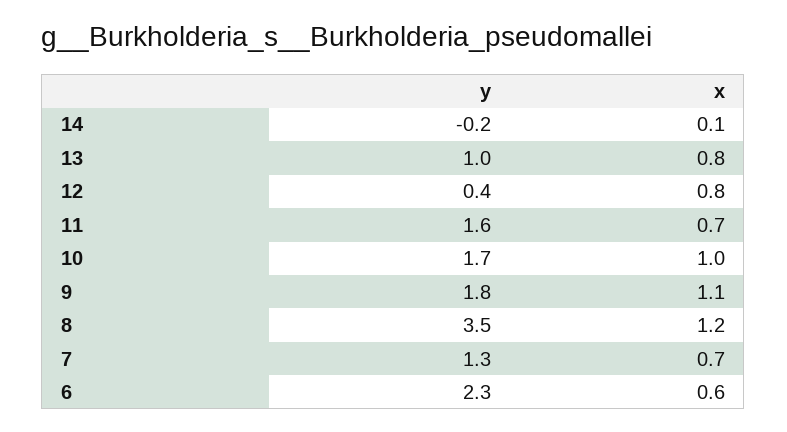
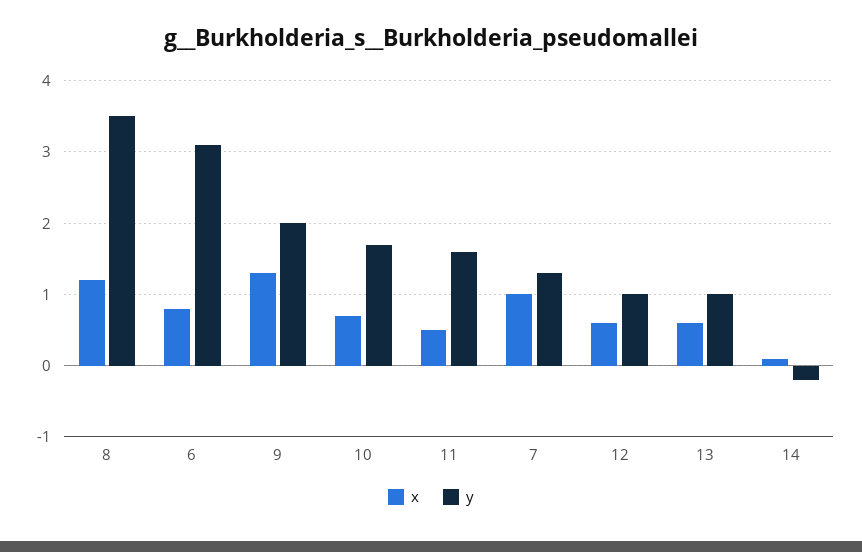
x, 13: 0.8 -> 0.6
y, 12: 0.4 -> 1
x, 12: 0.8 -> 0.6
x, 11: 0.7 -> 0.5
x, 10: 1 -> 0.7
y, 9: 1.8 -> 2
x, 9: 1.1 -> 1.3
x, 7: 0.7 -> 1
y, 6: 2.3 -> 3.1
x, 6: 0.6 -> 0.8

